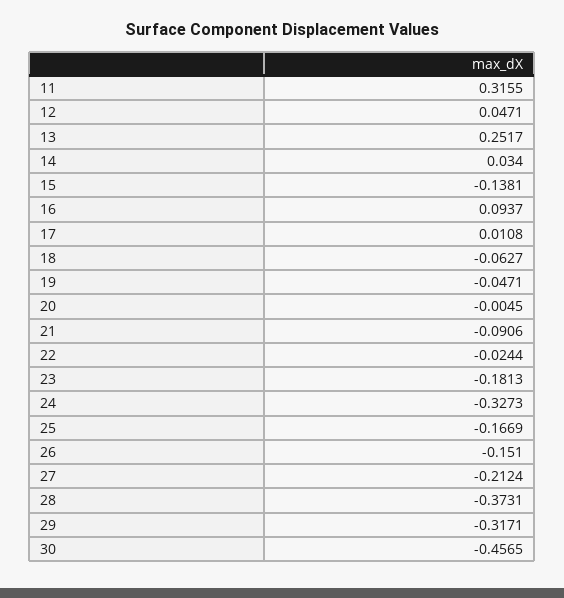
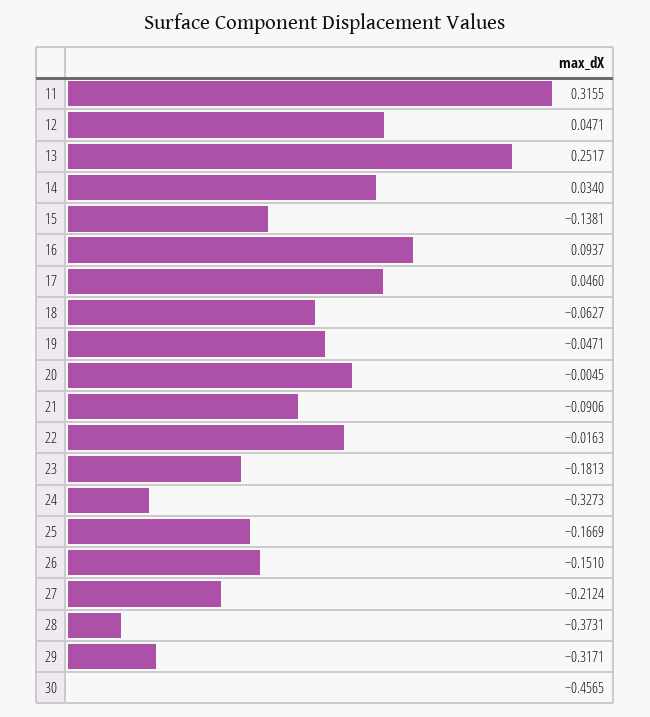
17: 0.0108 -> 0.046
22: -0.0244 -> -0.0163

